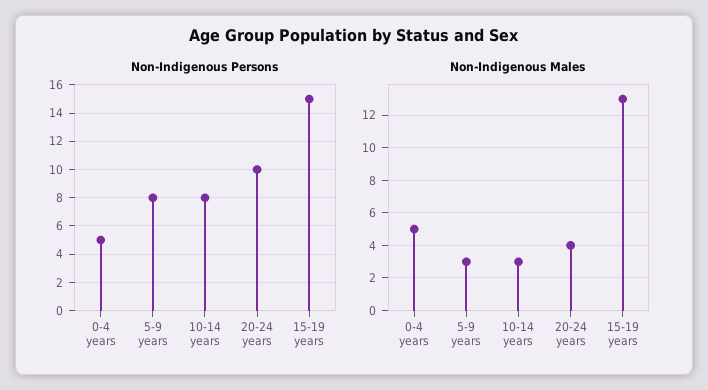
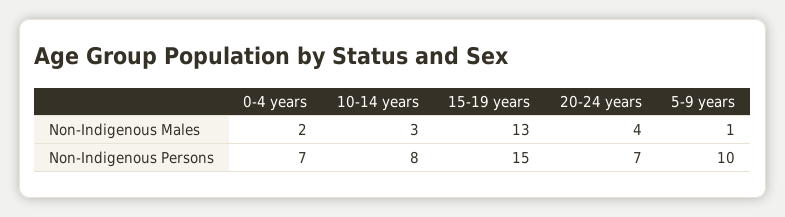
Non-Indigenous Persons, 0-4 years: 5 -> 7
Non-Indigenous Persons, 5-9 years: 8 -> 10
Non-Indigenous Persons, 20-24 years: 10 -> 7
Non-Indigenous Males, 0-4 years: 5 -> 2
Non-Indigenous Males, 5-9 years: 3 -> 1

